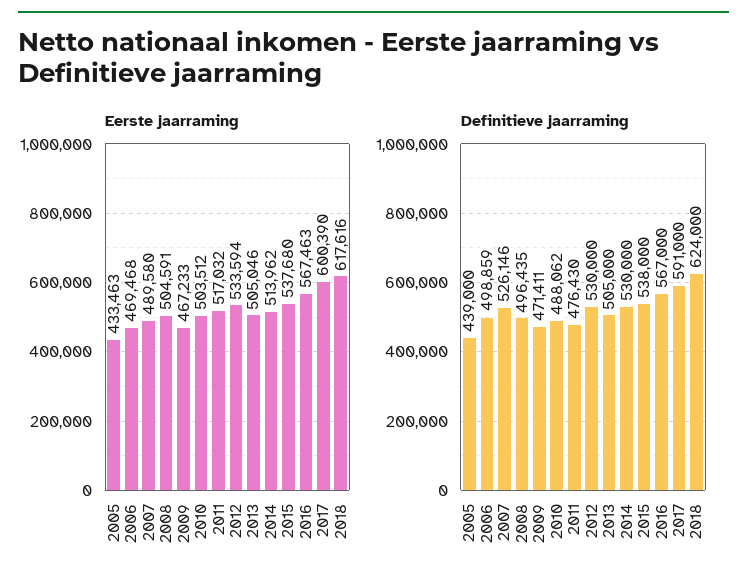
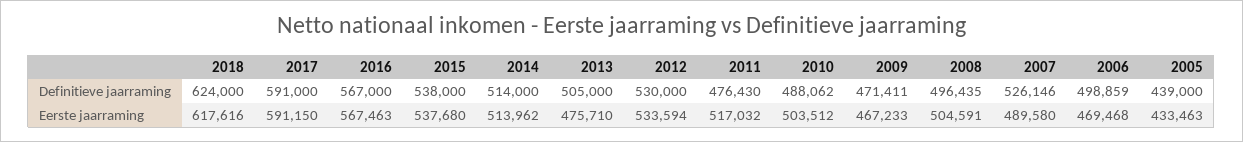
Eerste jaarraming, 2013: 505046 -> 475710
Eerste jaarraming, 2017: 600390 -> 591150
Definitieve jaarraming, 2014: 530000 -> 514000

